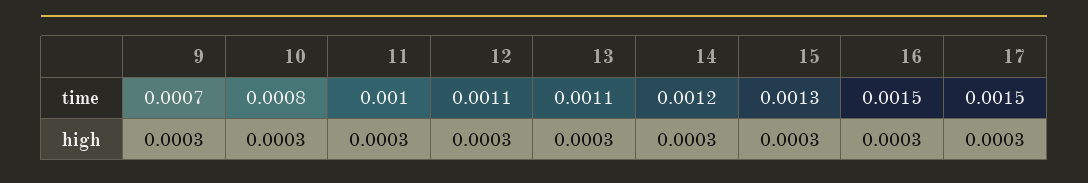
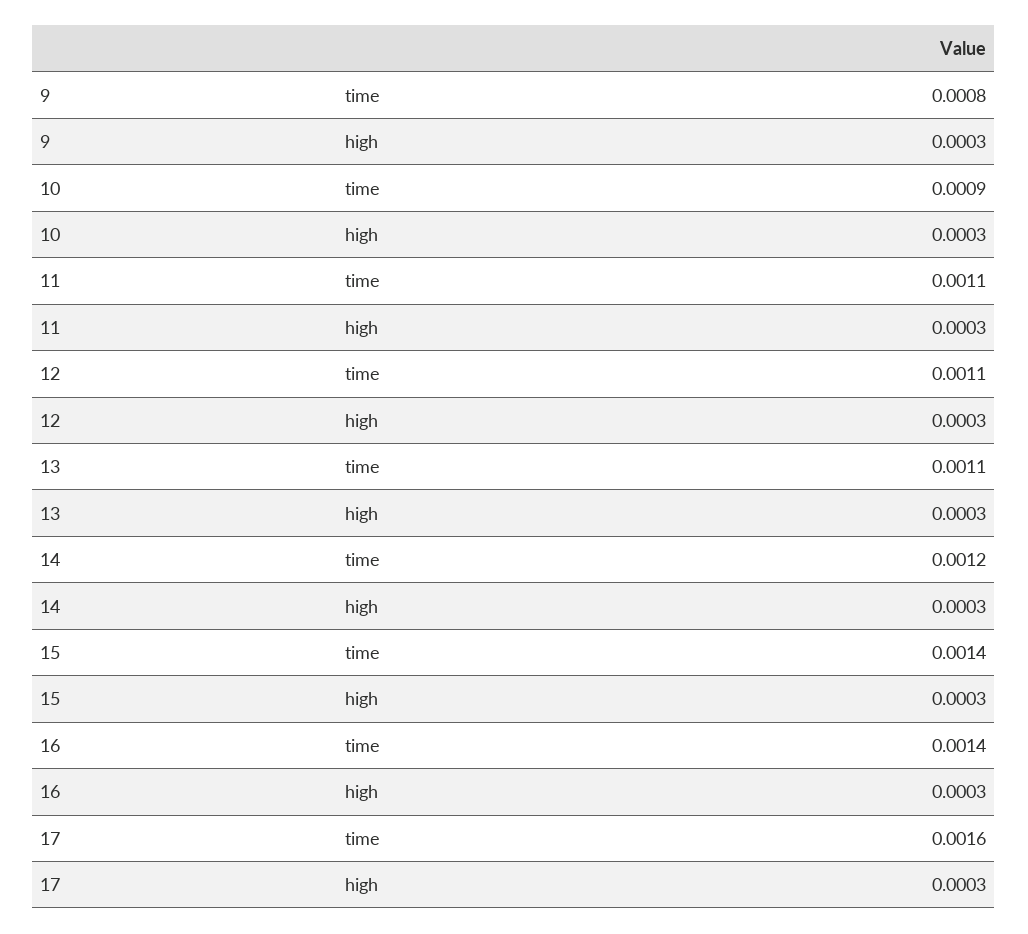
9, time: 0.0007 -> 0.0008
10, time: 0.0008 -> 0.0009
11, time: 0.001 -> 0.0011
15, time: 0.0013 -> 0.0014
16, time: 0.0015 -> 0.0014
17, time: 0.0015 -> 0.0016

